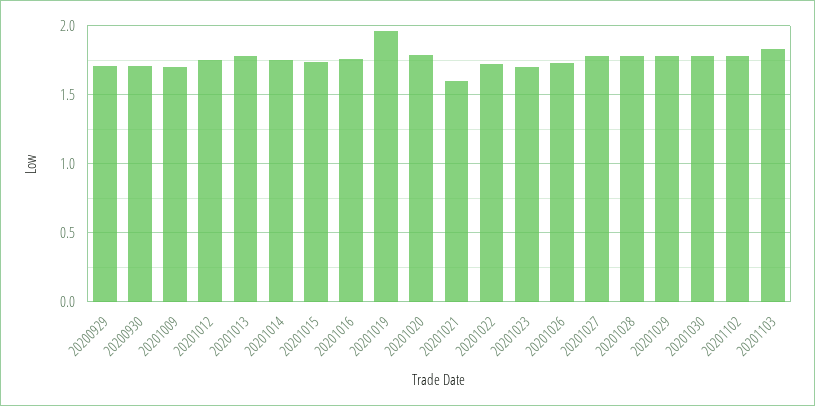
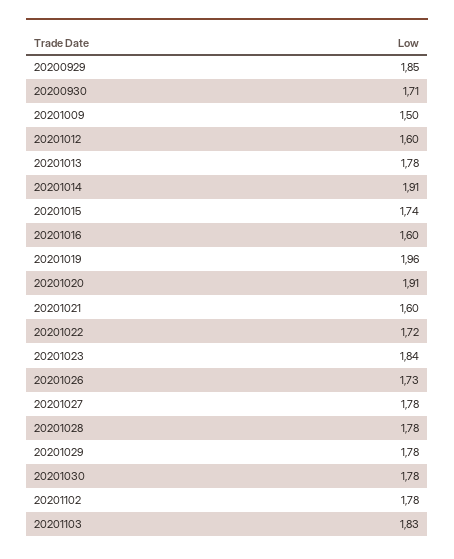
20200929: 1.7 -> 1.85
20201009: 1.7 -> 1.5
20201012: 1.75 -> 1.6
20201014: 1.75 -> 1.91
20201016: 1.75 -> 1.6
20201020: 1.8 -> 1.91
20201023: 1.7 -> 1.84

